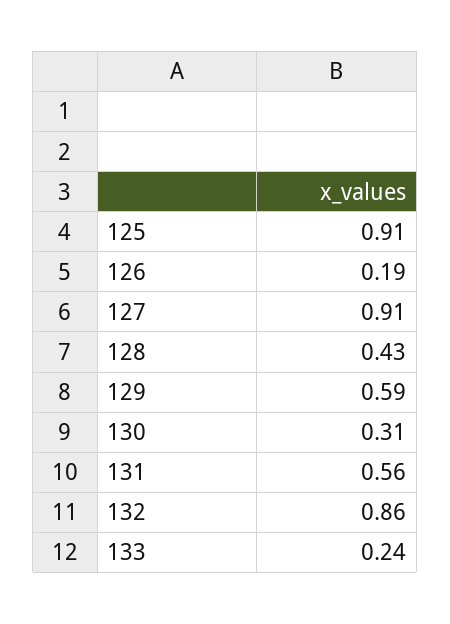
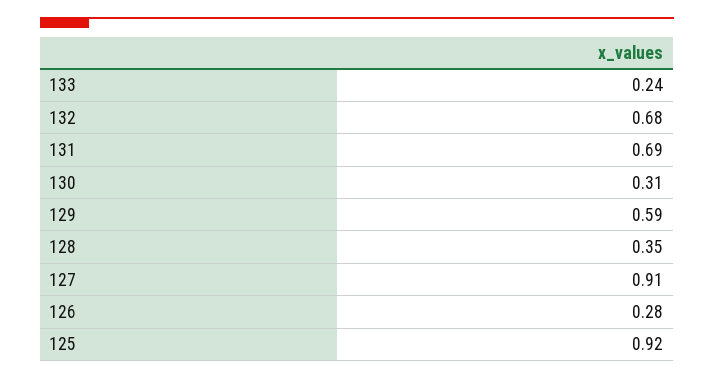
125: 0.91 -> 0.92
126: 0.19 -> 0.28
128: 0.43 -> 0.35
131: 0.56 -> 0.69
132: 0.86 -> 0.68

